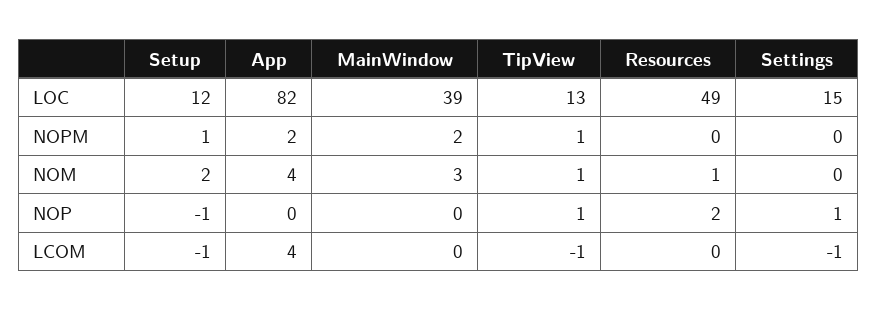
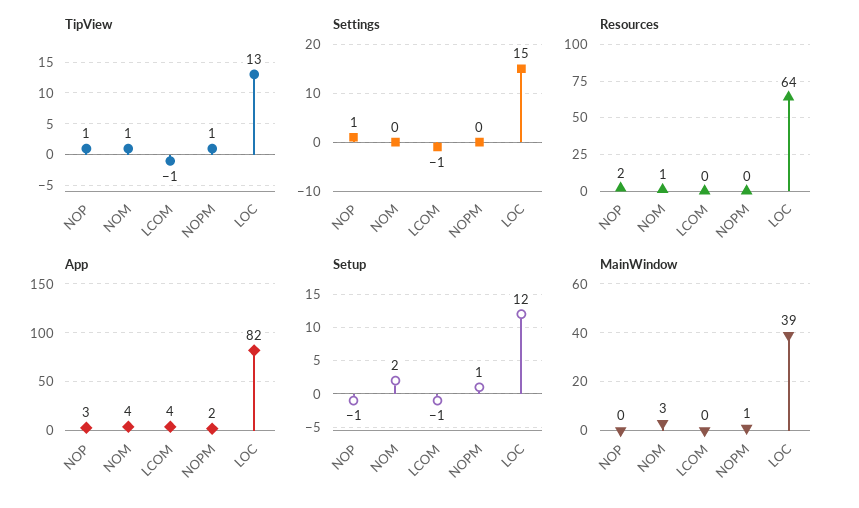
Resources, LOC: 49 -> 64
MainWindow, NOPM: 2 -> 1
App, NOP: 0 -> 3

